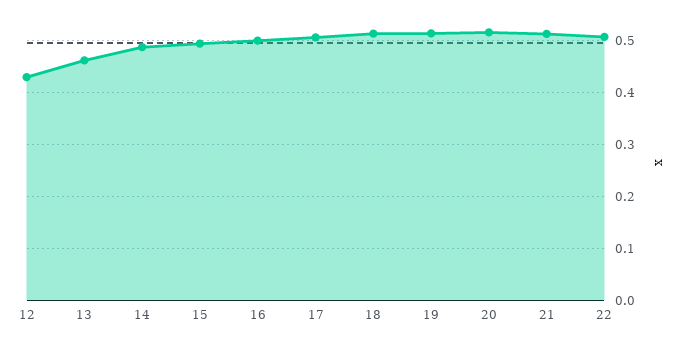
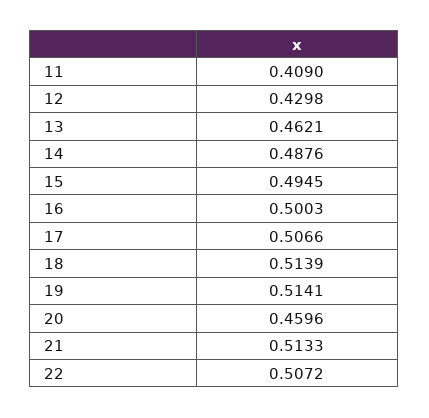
20: 0.52 -> 0.4596
11: none -> 0.409

